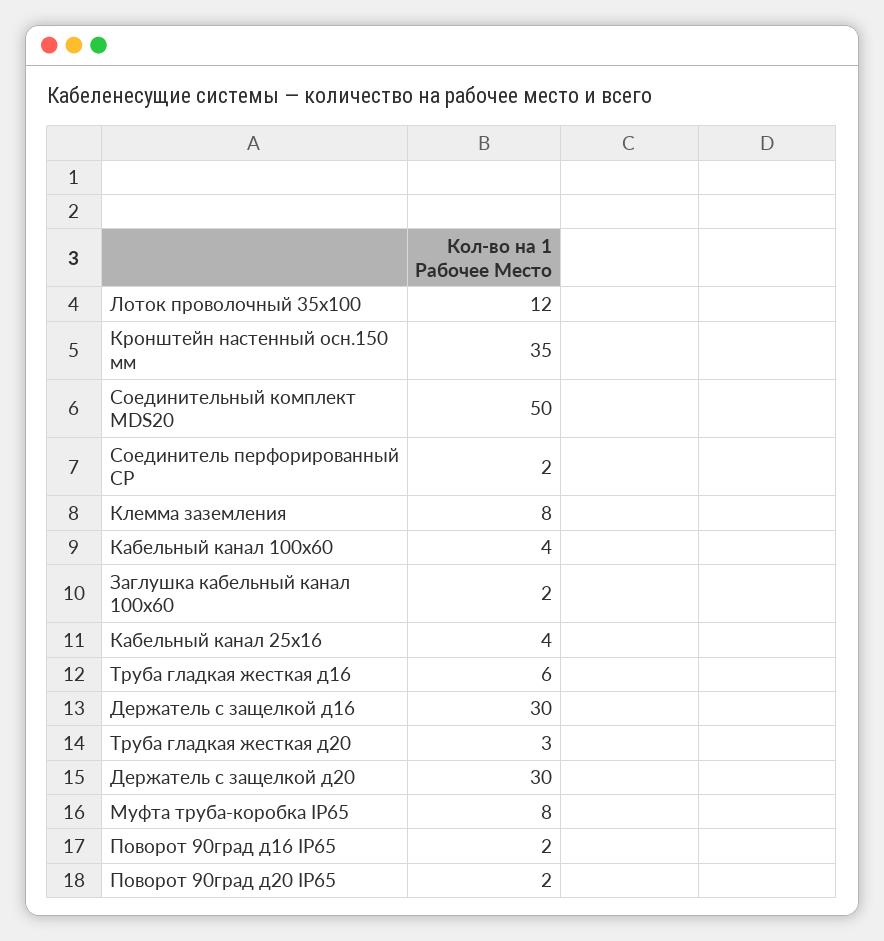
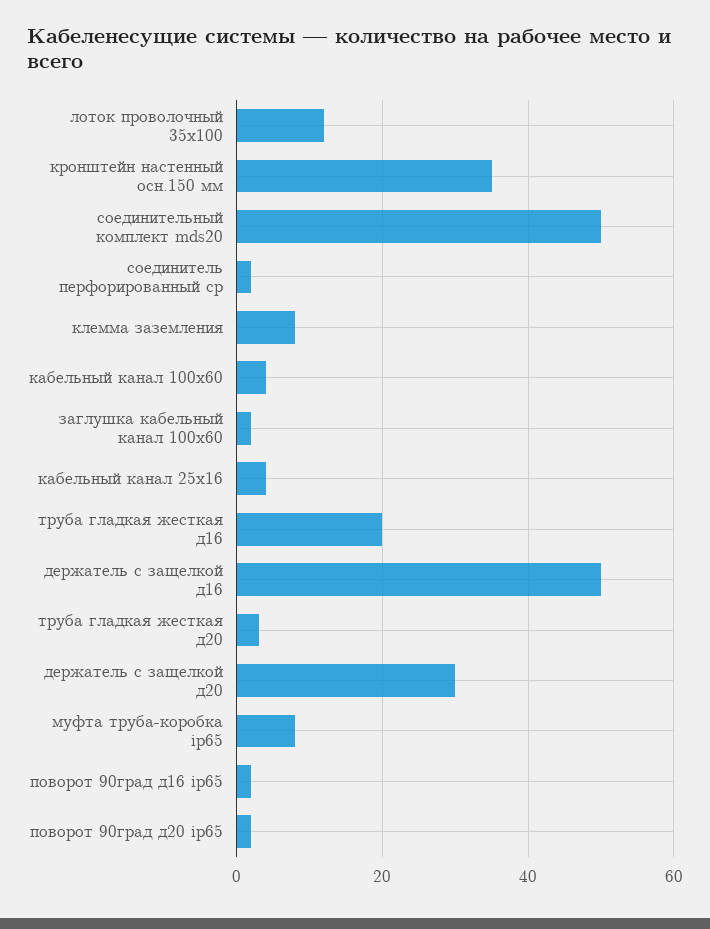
Труба гладкая жесткая д16: 6 -> 20
Держатель с защелкой д16: 30 -> 50

